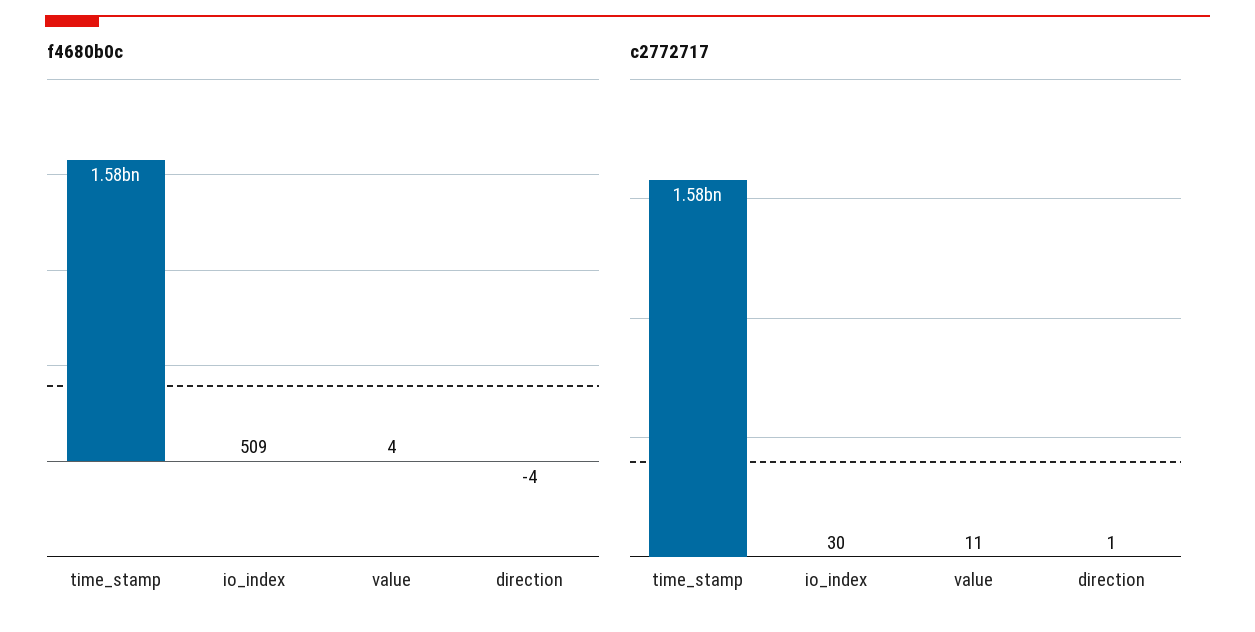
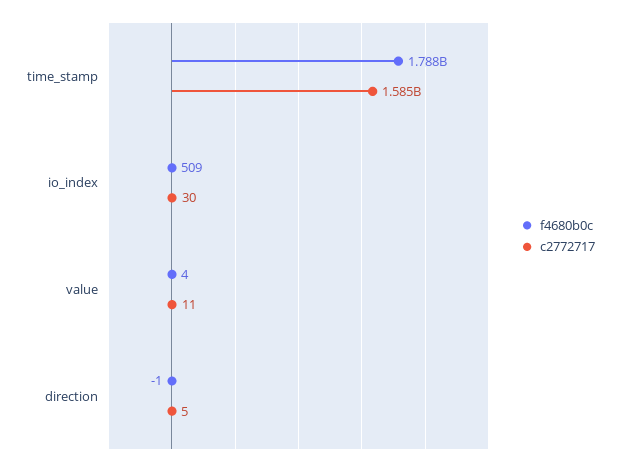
f4680b0c, time_stamp: 1580000000 -> 1788000000
f4680b0c, direction: -4 -> -1
c2772717, direction: 1 -> 5

